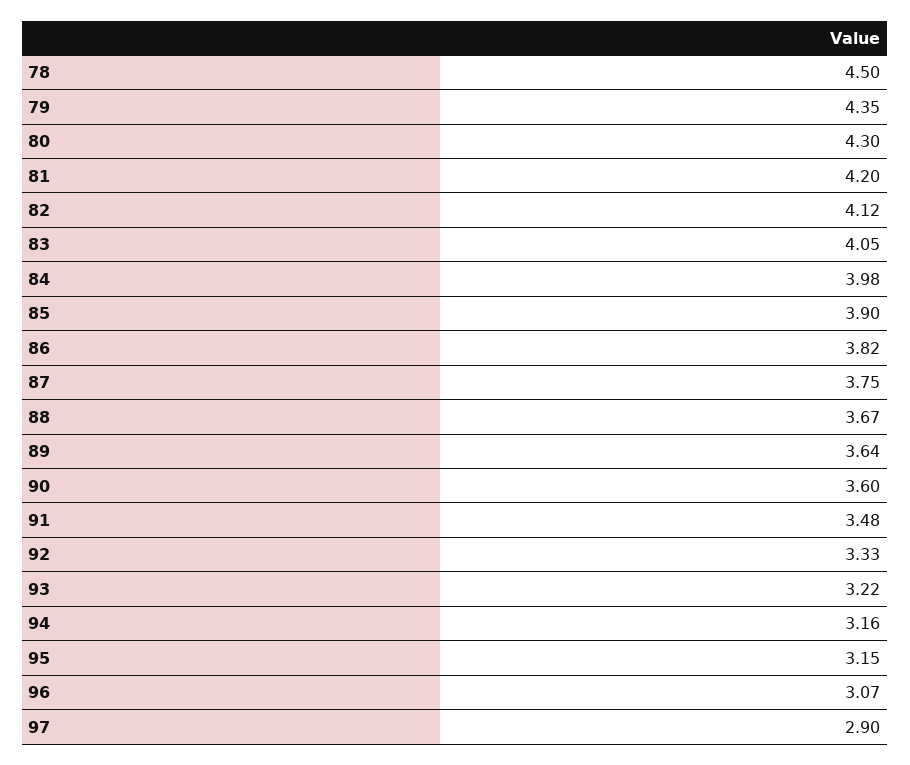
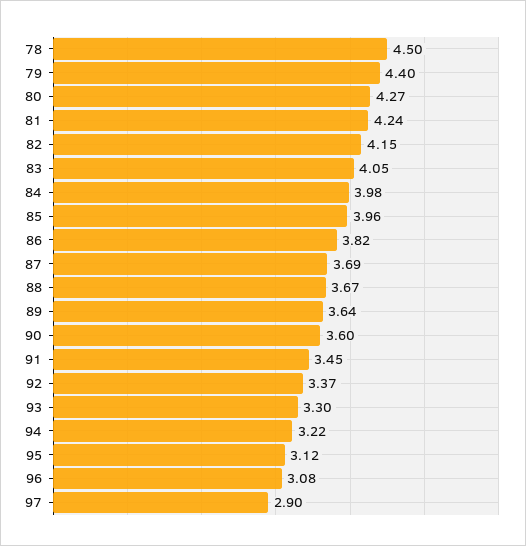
79: 4.35 -> 4.4
80: 4.3 -> 4.27
81: 4.2 -> 4.24
82: 4.12 -> 4.15
85: 3.9 -> 3.96
87: 3.75 -> 3.69
91: 3.48 -> 3.45
92: 3.33 -> 3.37
93: 3.22 -> 3.3
94: 3.16 -> 3.22
95: 3.15 -> 3.12
96: 3.07 -> 3.08

